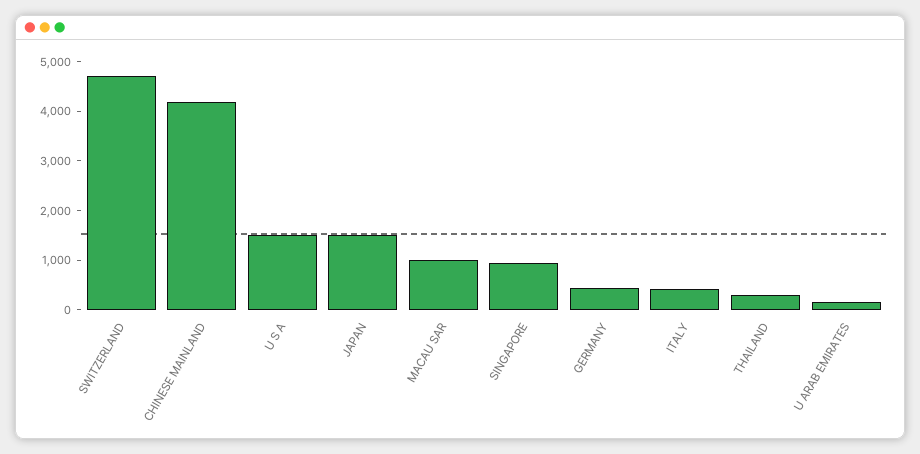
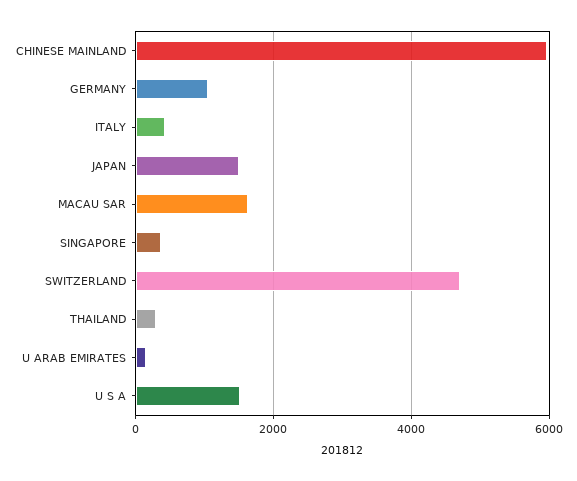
CHINESE MAINLAND: 4200 -> 6000
MACAU SAR: 1000 -> 1600
SINGAPORE: 1000 -> 400
GERMANY: 400 -> 1000

